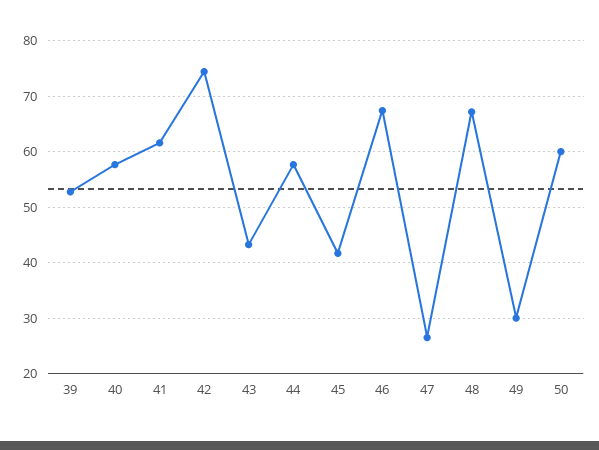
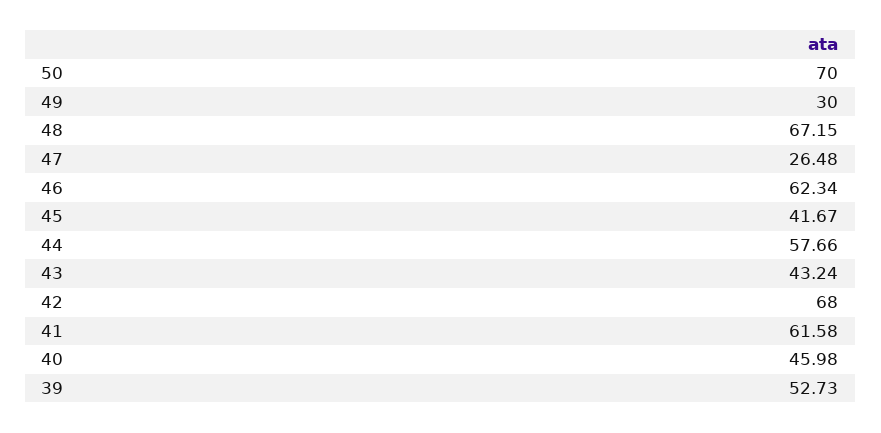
40: 58 -> 45.98
42: 74 -> 68
46: 68 -> 62.34
50: 60 -> 70

